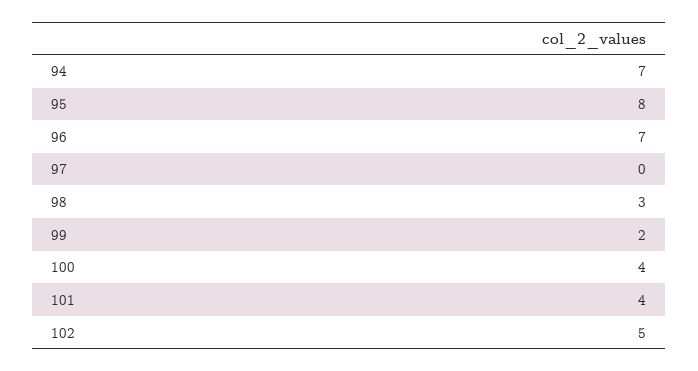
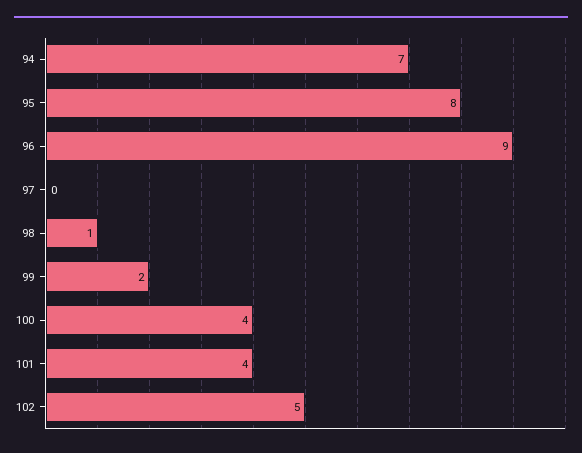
96: 7 -> 9
98: 3 -> 1

